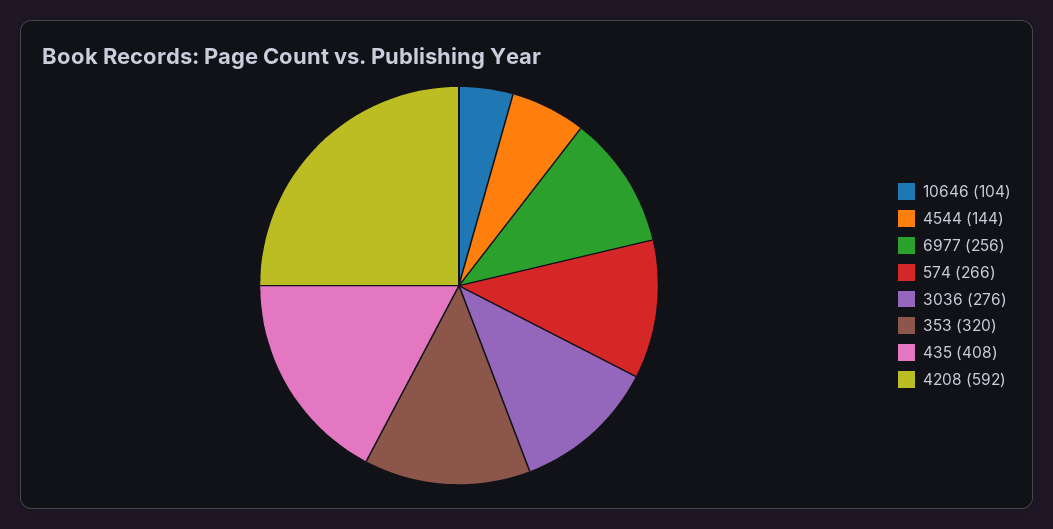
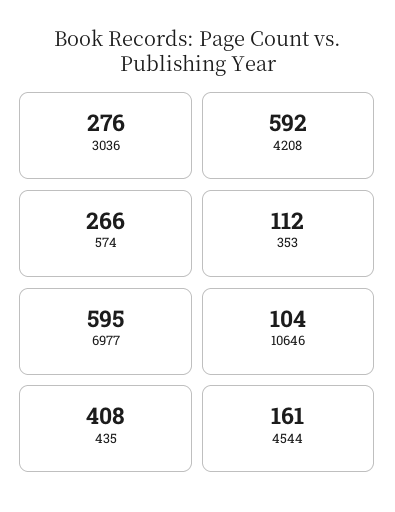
4544: 144 -> 161
6977: 256 -> 595
353: 320 -> 112

